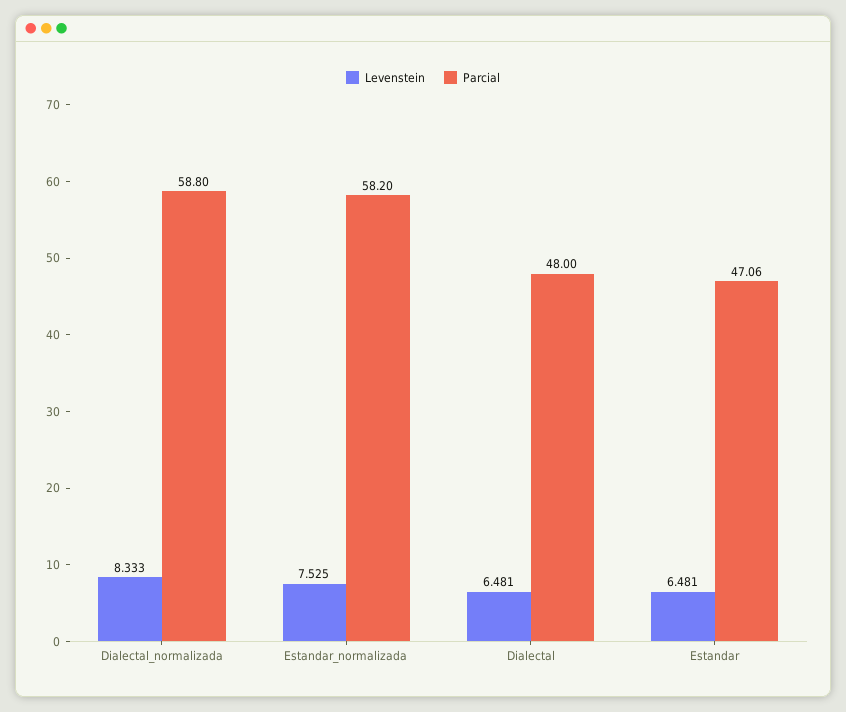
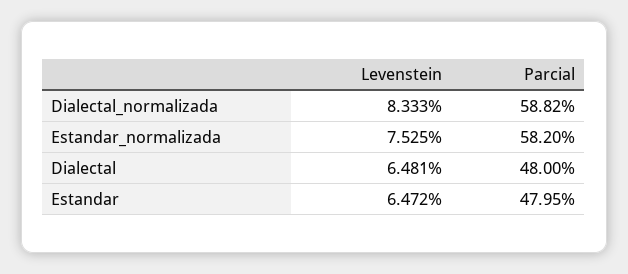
Parcial, Dialectal_normalizada: 58.8 -> 58.82
Levenstein, Estandar: 6.481 -> 6.472
Parcial, Estandar: 47.06 -> 47.95

